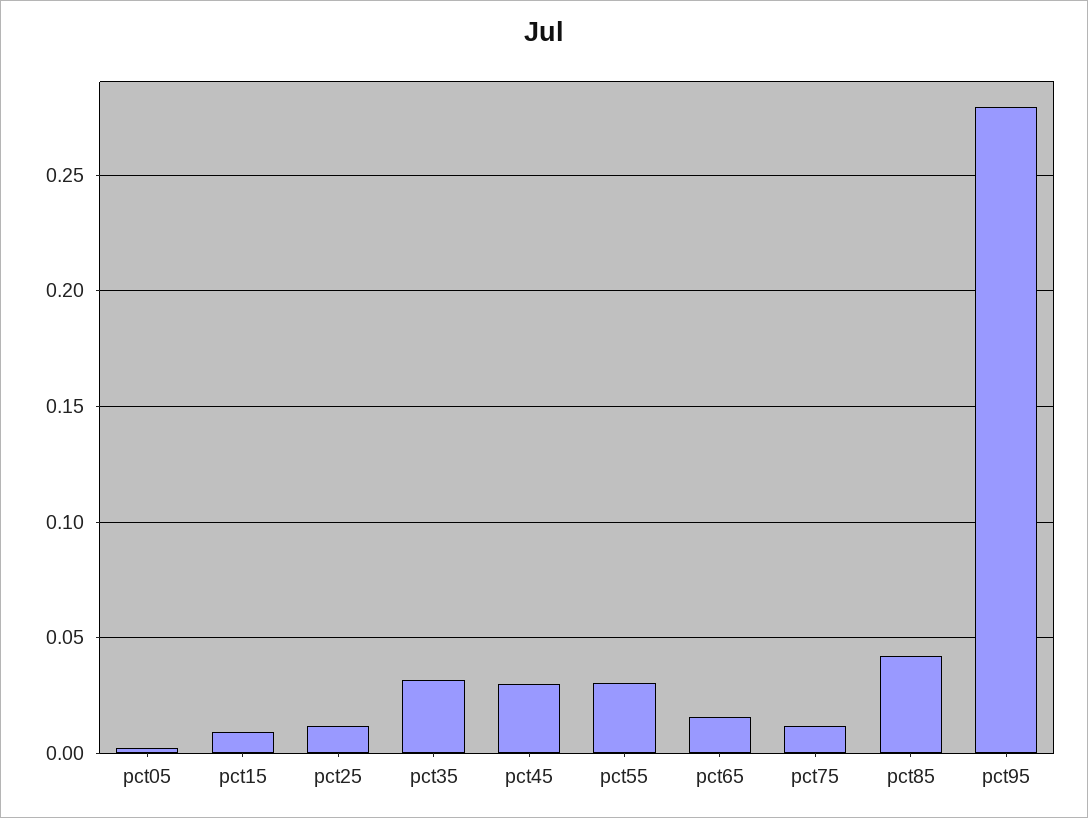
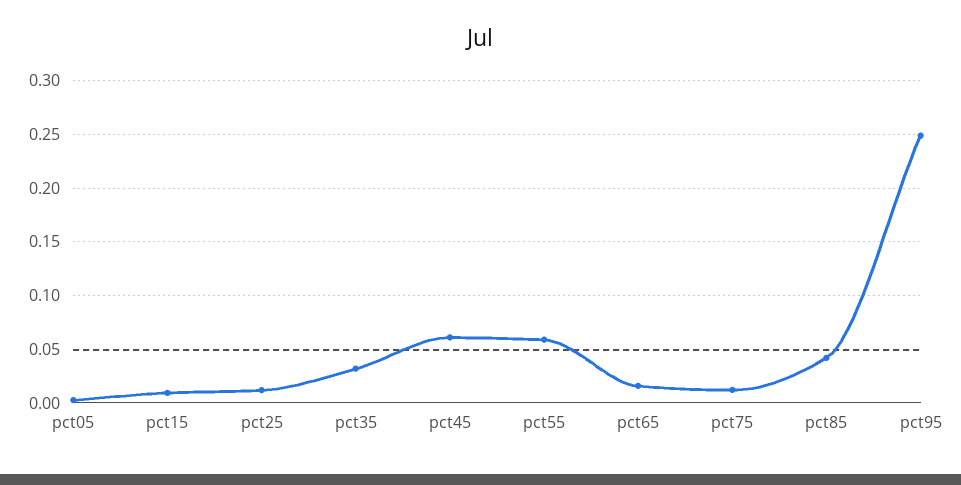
pct45: 0.03 -> 0.06
pct55: 0.03 -> 0.06
pct95: 0.28 -> 0.25

